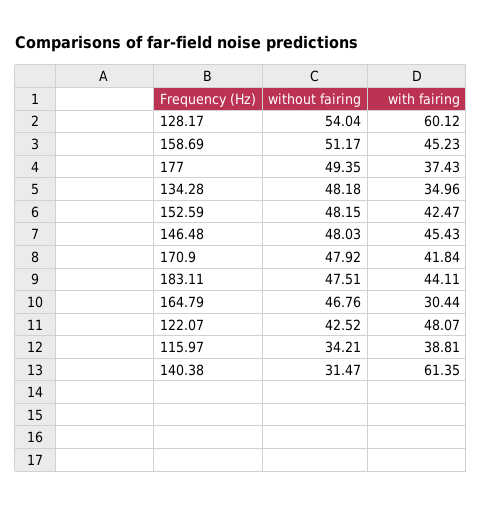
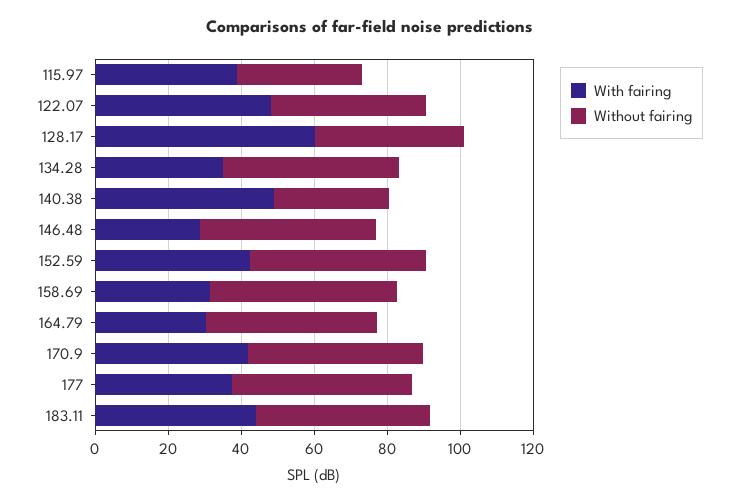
without fairing, 128.17: 54.04 -> 40
with fairing, 158.69: 45.23 -> 30
with fairing, 146.48: 45.43 -> 30
with fairing, 140.38: 61.35 -> 50

